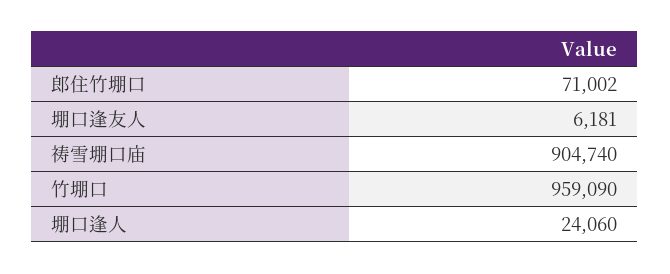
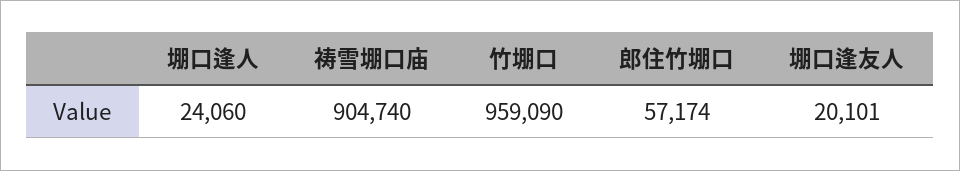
郎住竹堋口: 71002 -> 57174
堋口逢友人: 6181 -> 20101

